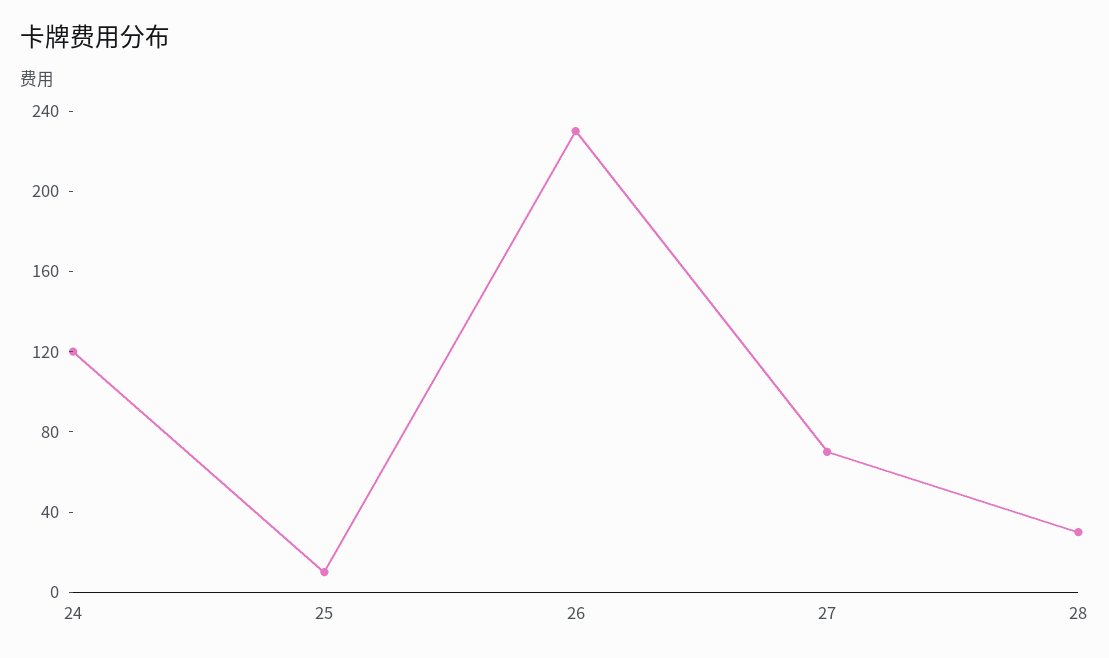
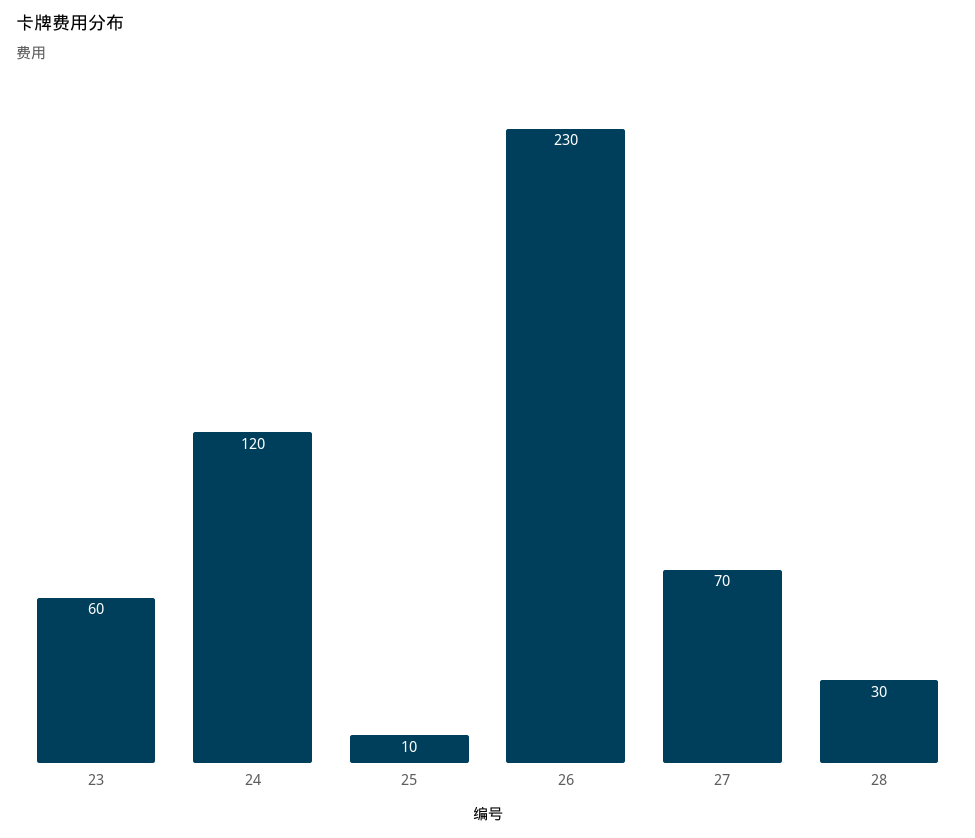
23: none -> 60

